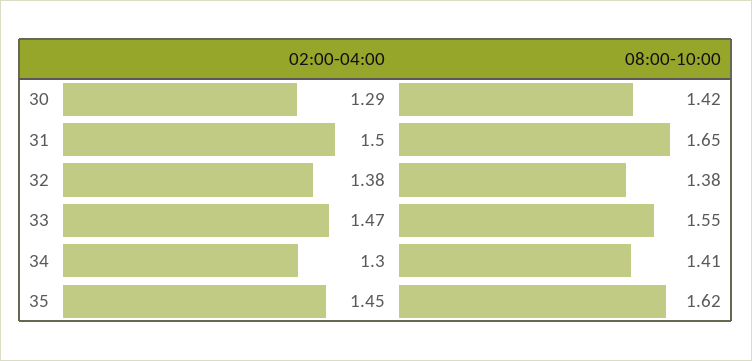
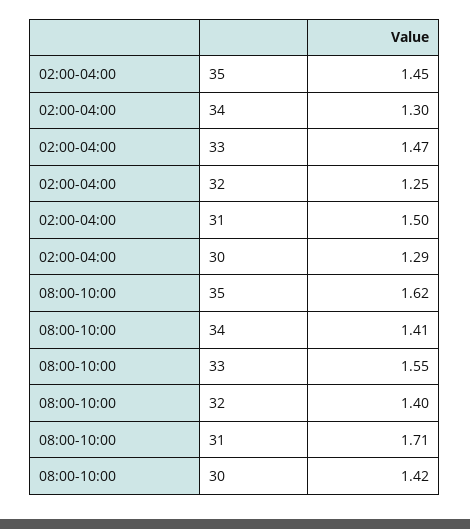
08:00-10:00, 31: 1.65 -> 1.71
02:00-04:00, 32: 1.38 -> 1.25
08:00-10:00, 32: 1.38 -> 1.4

